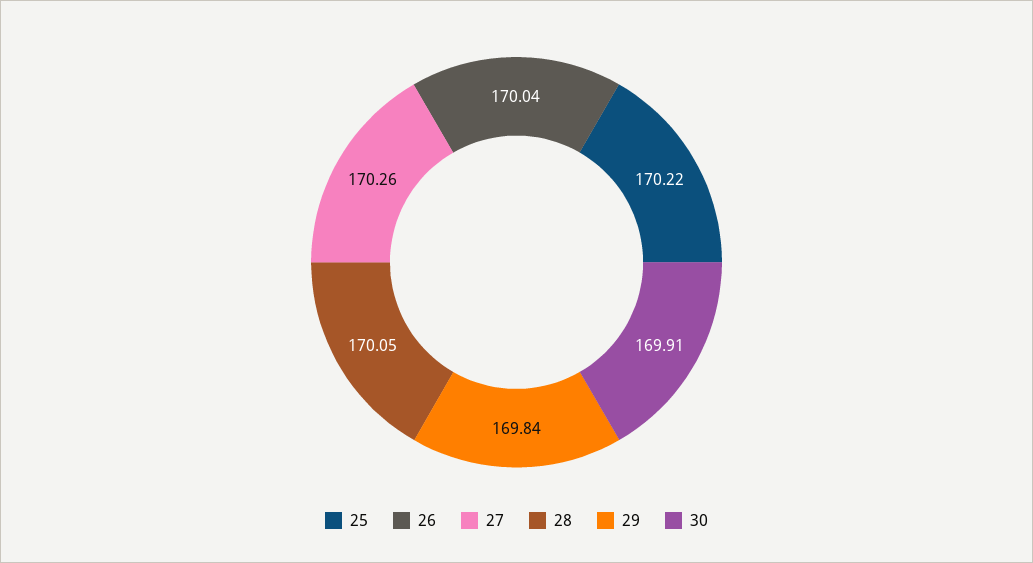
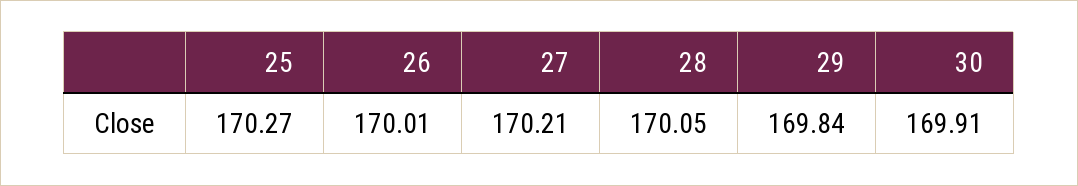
25: 170.22 -> 170.27
26: 170.04 -> 170.01
27: 170.26 -> 170.21

